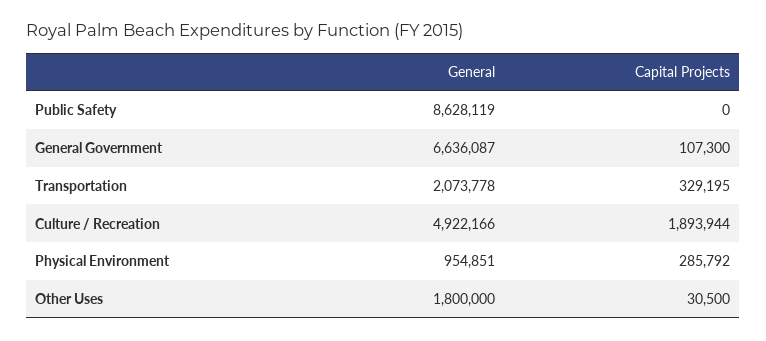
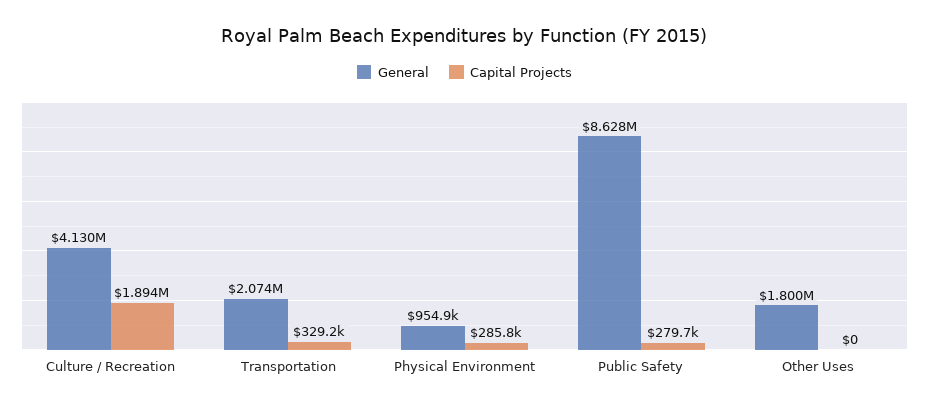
Capital Projects, Public Safety: 0 -> 279700
General, General Government: 6636087 -> none
Capital Projects, General Government: 107300 -> none
General, Culture / Recreation: 4922166 -> 4130000
Capital Projects, Other Uses: 30500 -> 0

